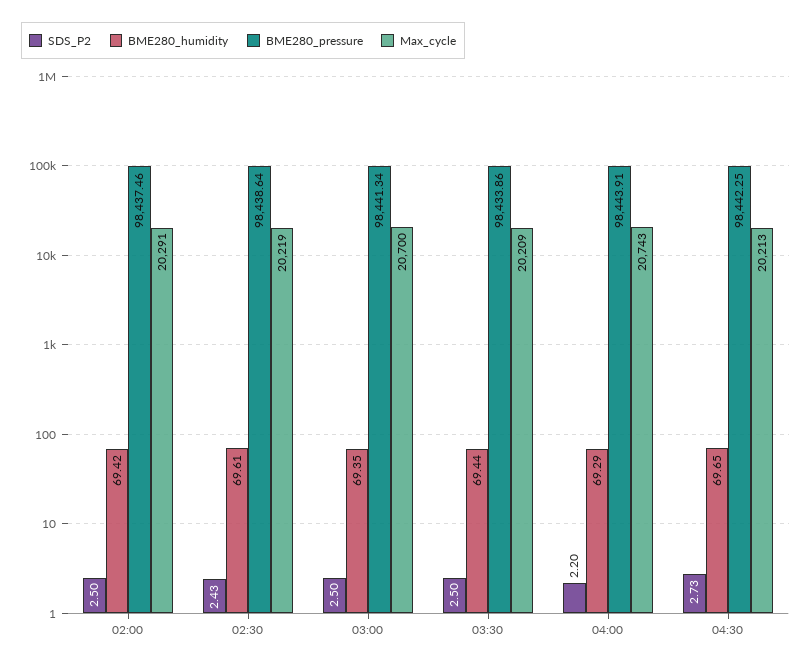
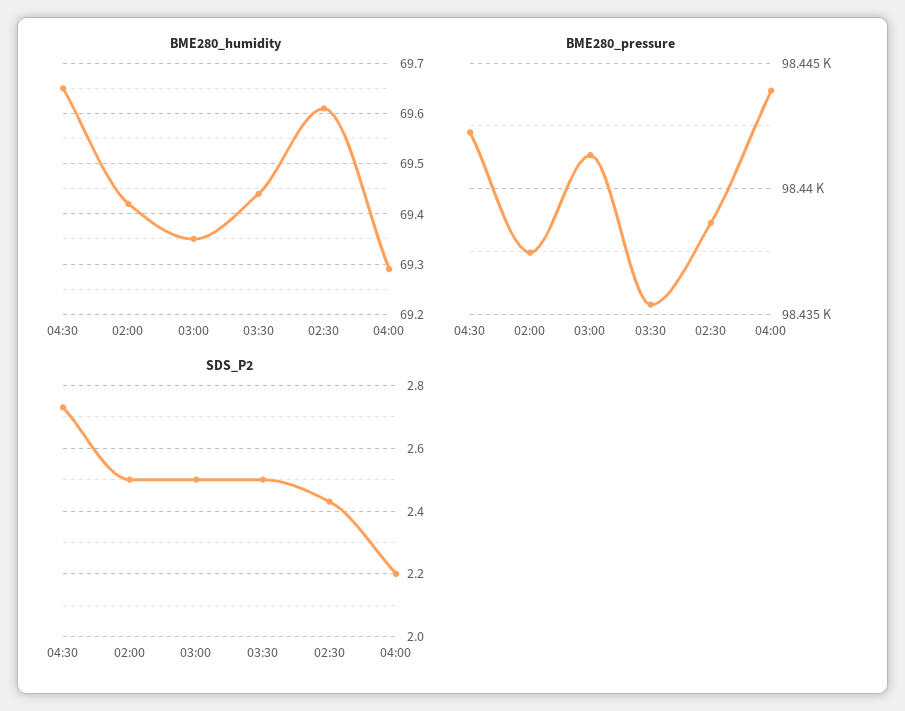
Max_cycle, 02:00: 20291 -> none
Max_cycle, 02:30: 20219 -> none
Max_cycle, 03:00: 20700 -> none
BME280_pressure, 03:30: 98433.86 -> 98435.5
Max_cycle, 03:30: 20209 -> none
Max_cycle, 04:00: 20743 -> none
Max_cycle, 04:30: 20213 -> none

